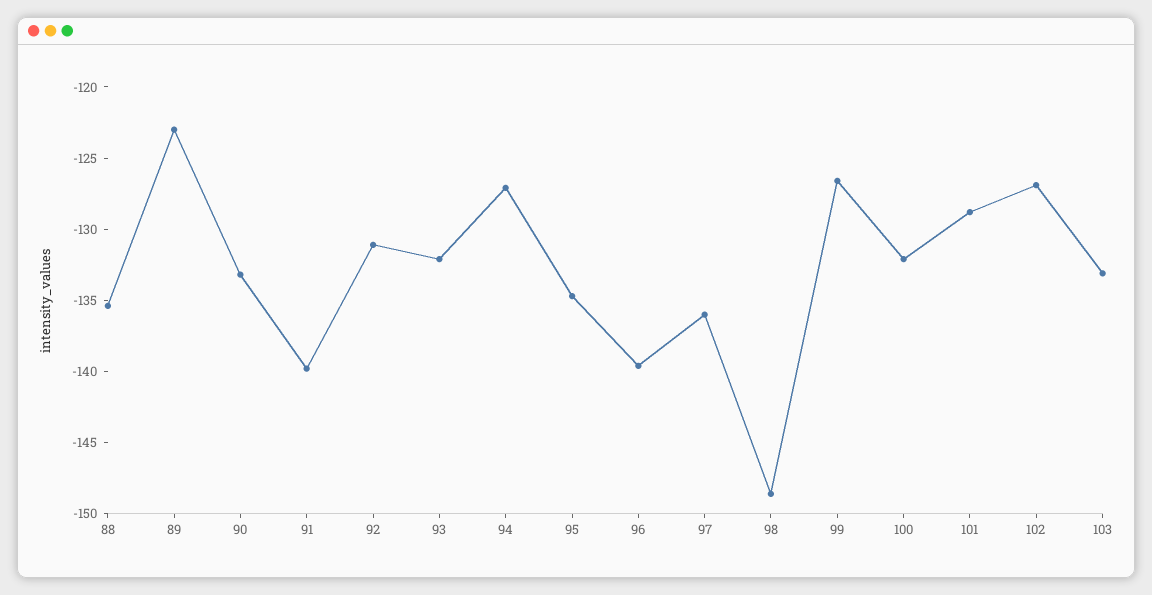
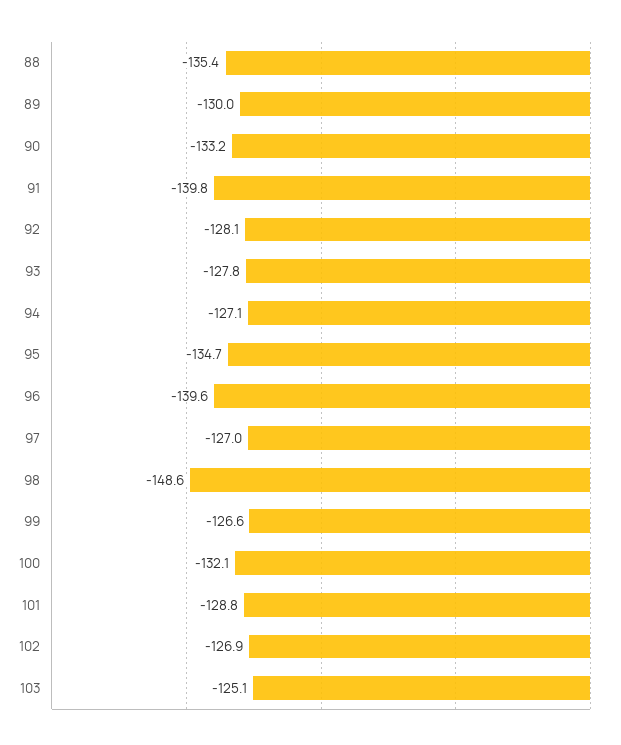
89: -123 -> -130
92: -131 -> -128.1
93: -132 -> -127.8
97: -136 -> -127
103: -133 -> -125.1

